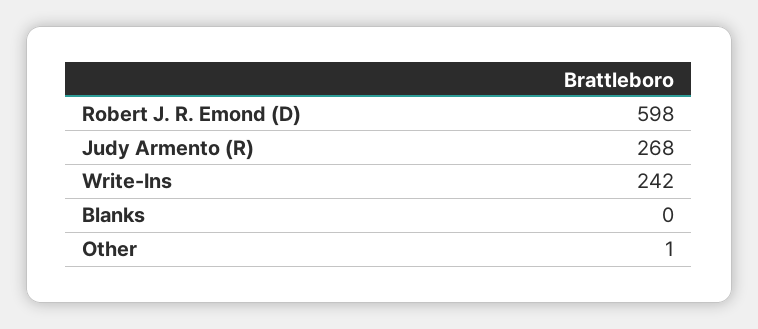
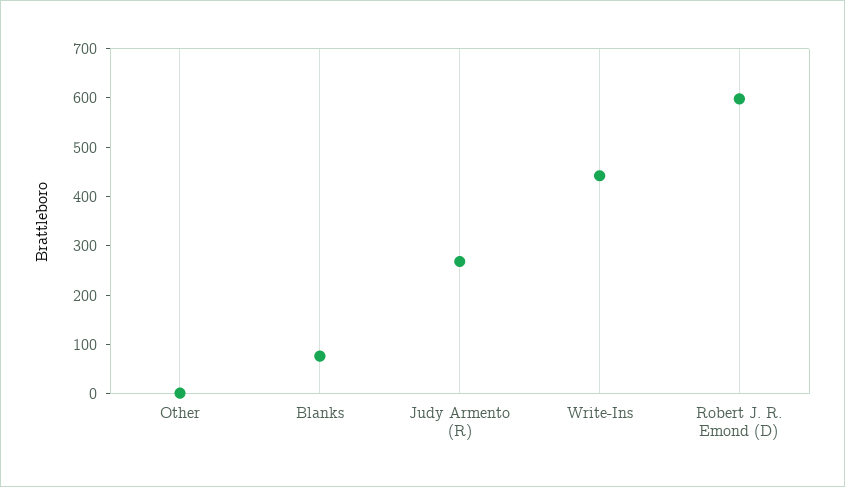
Write-Ins: 242 -> 440
Blanks: 0 -> 80

